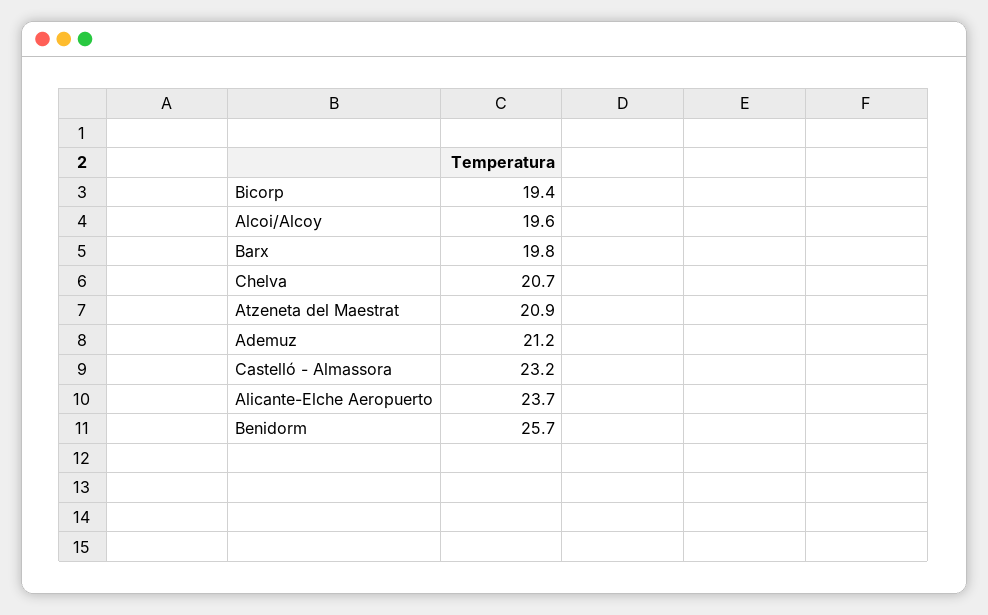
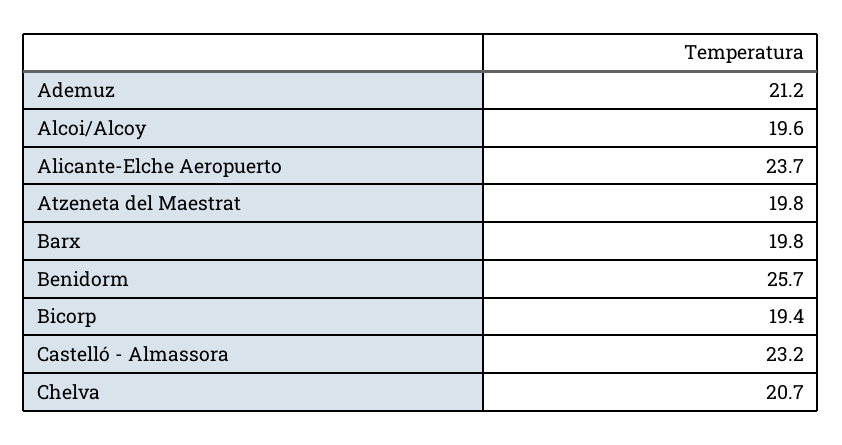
Atzeneta del Maestrat: 20.9 -> 19.8

